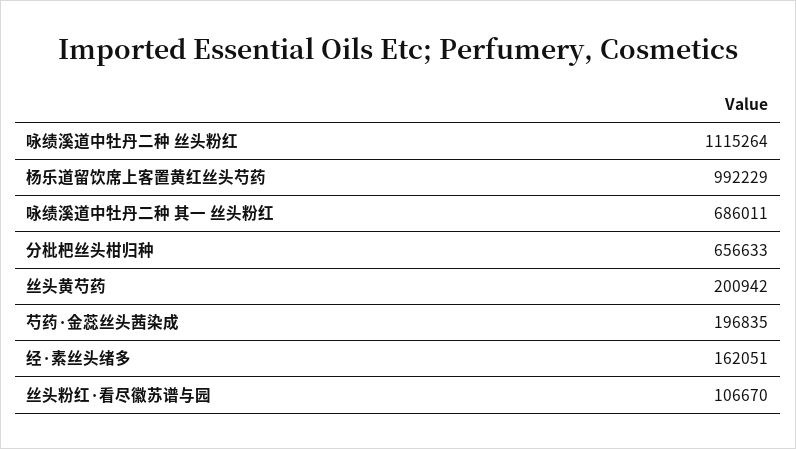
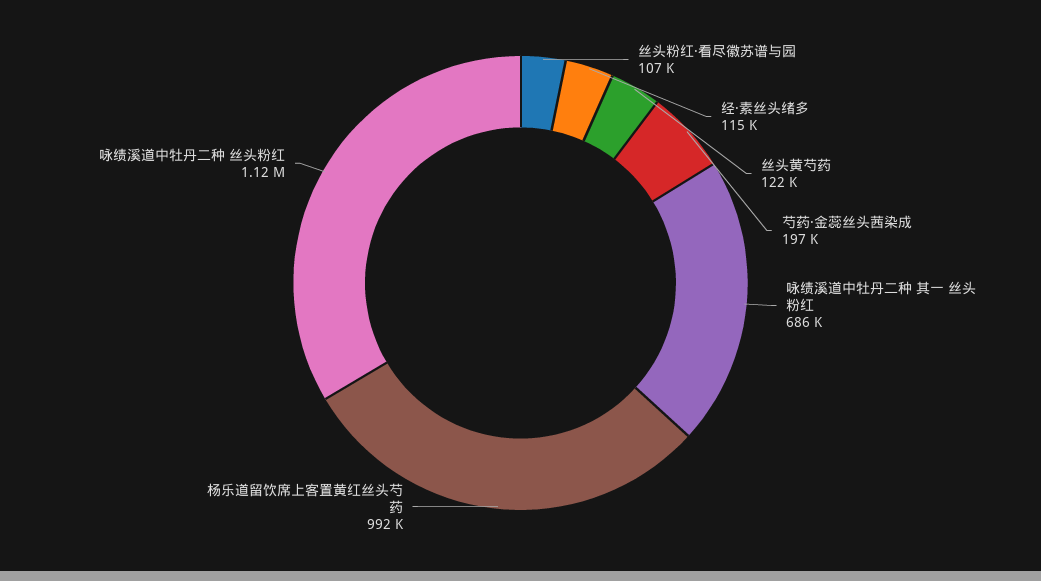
分枇杷丝头柑归种: 656633 -> none
丝头黄芍药: 200942 -> 122000
经·素丝头绪多: 162051 -> 115000

